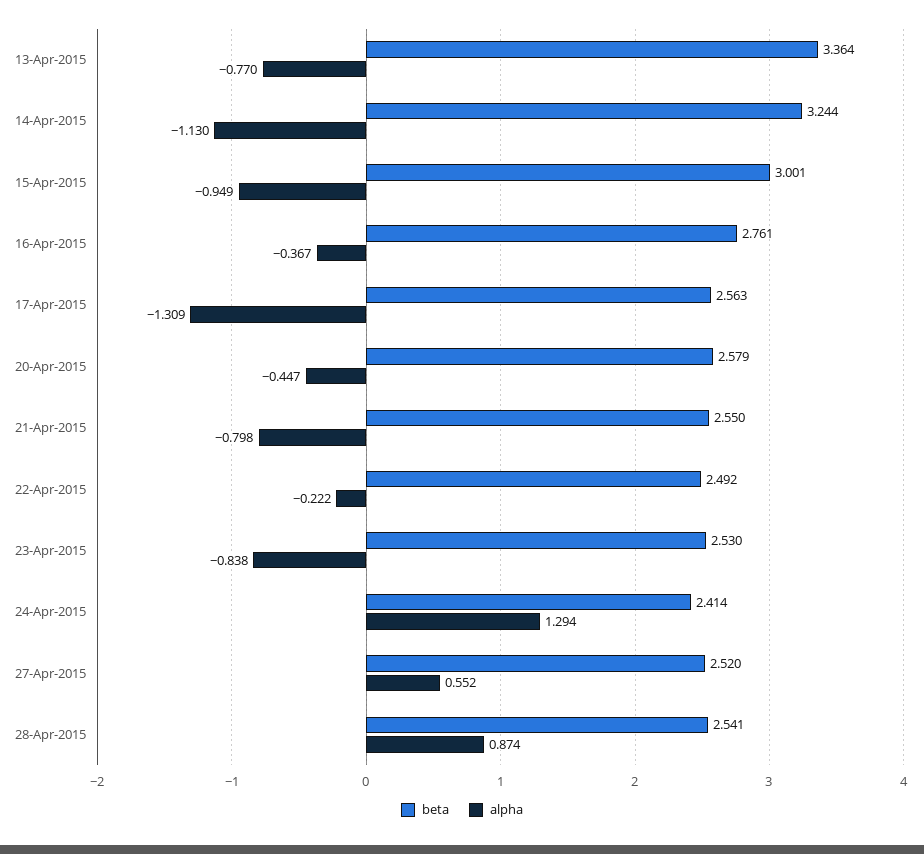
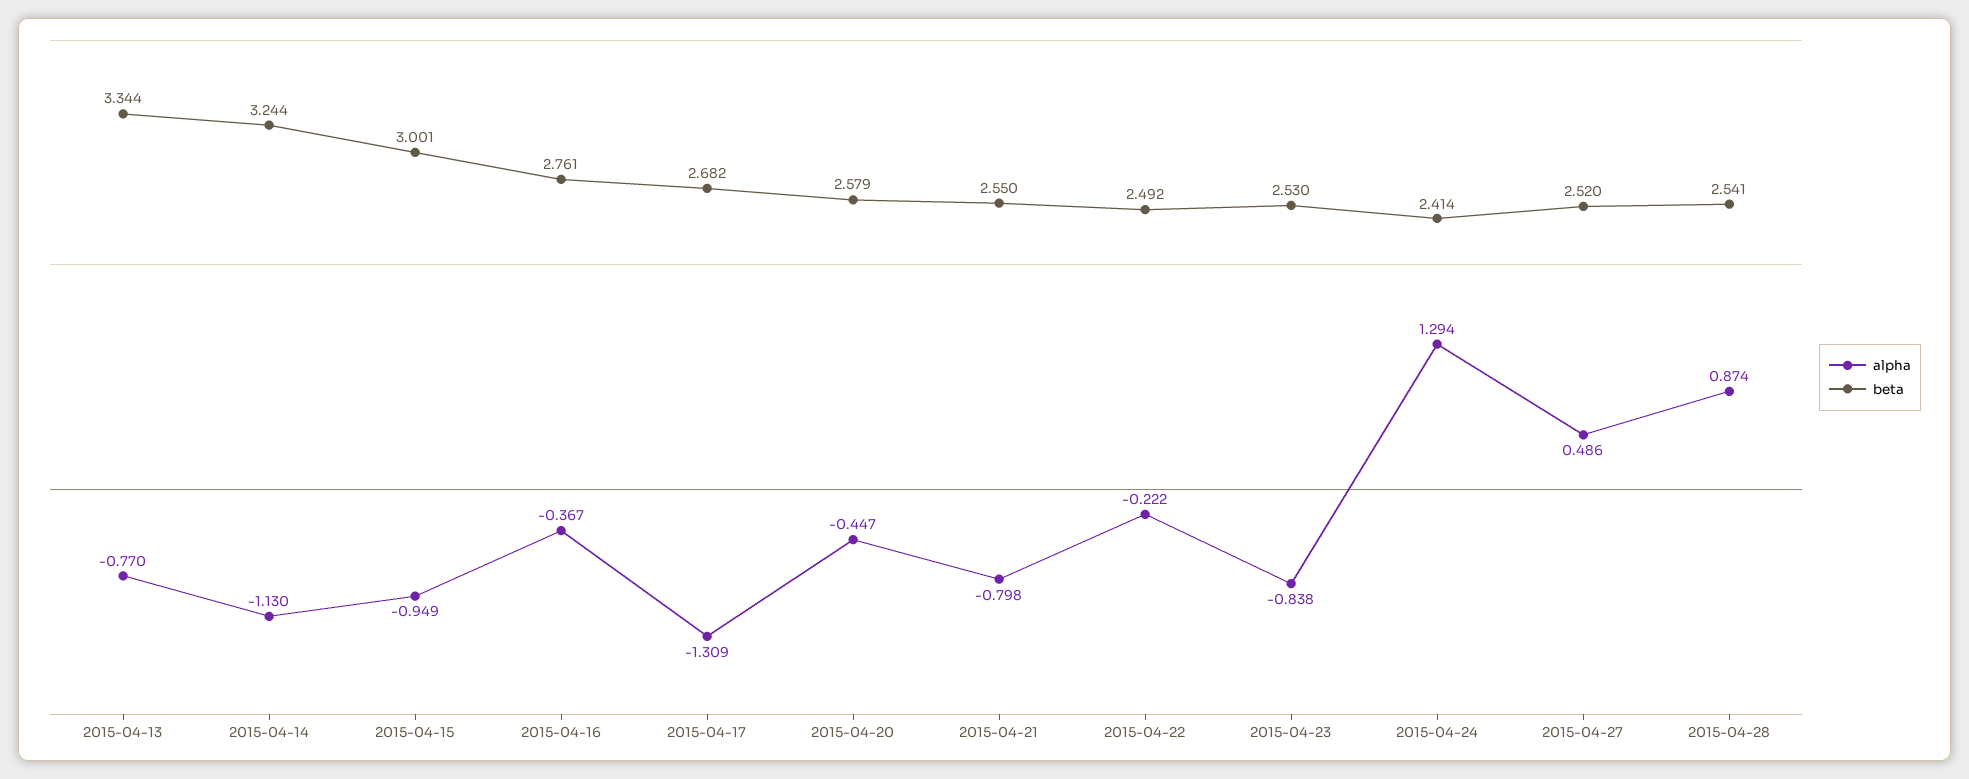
beta, 13-Apr-2015: 3.364 -> 3.344
beta, 17-Apr-2015: 2.563 -> 2.682
alpha, 27-Apr-2015: 0.552 -> 0.486

